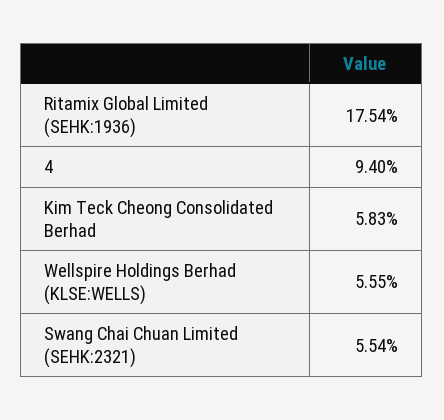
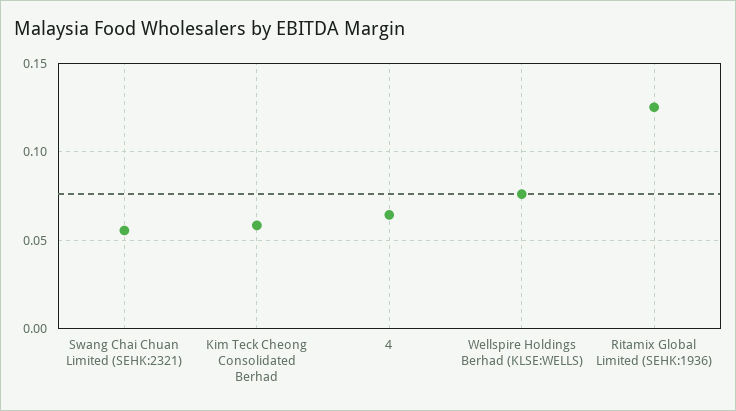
Ritamix Global Limited (SEHK:1936): 0.1754 -> 0.125
4: 0.094 -> 0.065
Wellspire Holdings Berhad (KLSE:WELLS): 0.0555 -> 0.075

